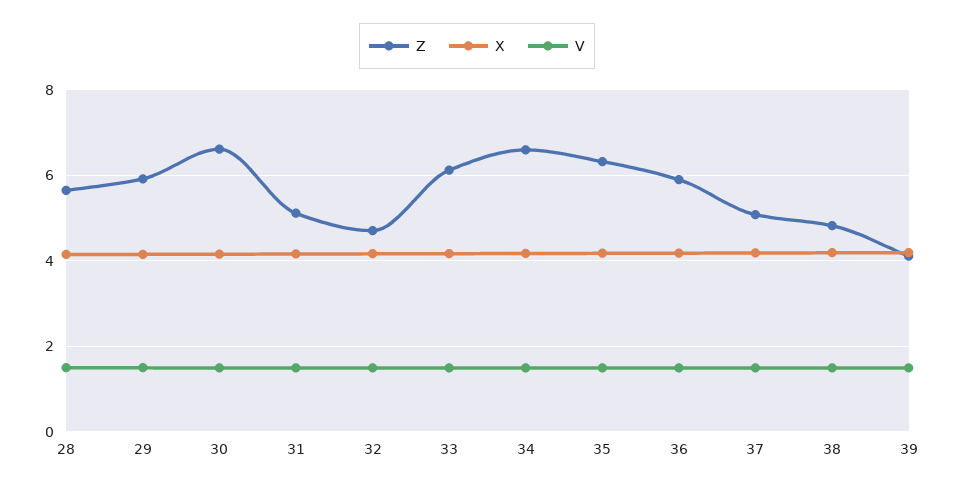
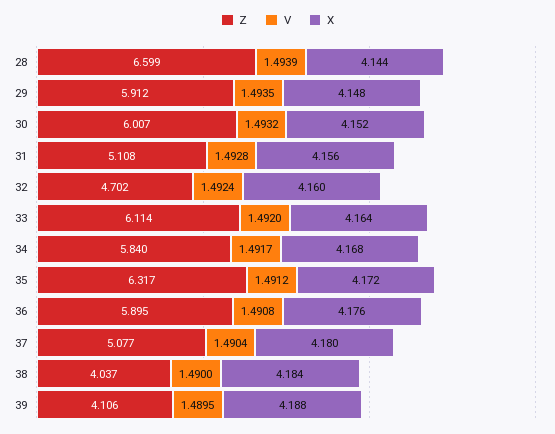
Z, 28: 5.6 -> 6.599
Z, 30: 6.6 -> 6.007
Z, 34: 6.6 -> 5.84
Z, 38: 4.8 -> 4.037

